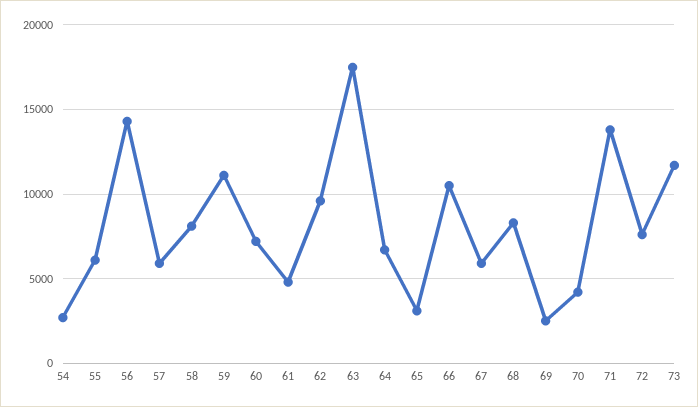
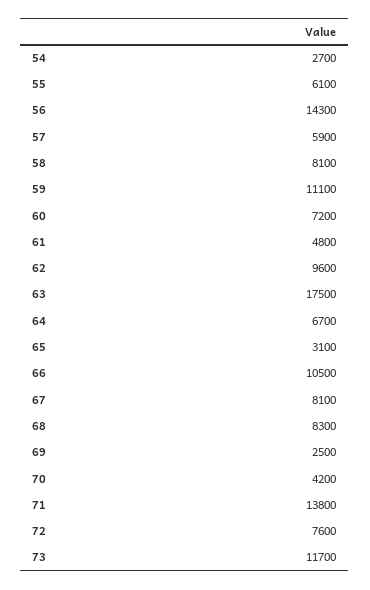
67: 6000 -> 8100

